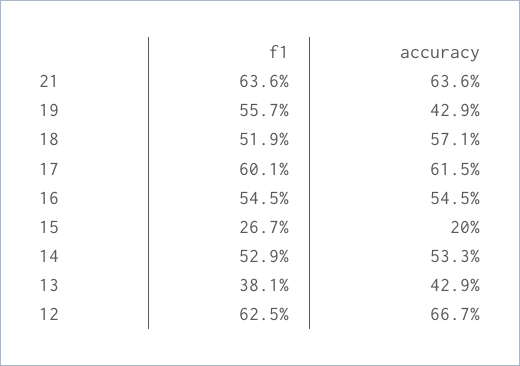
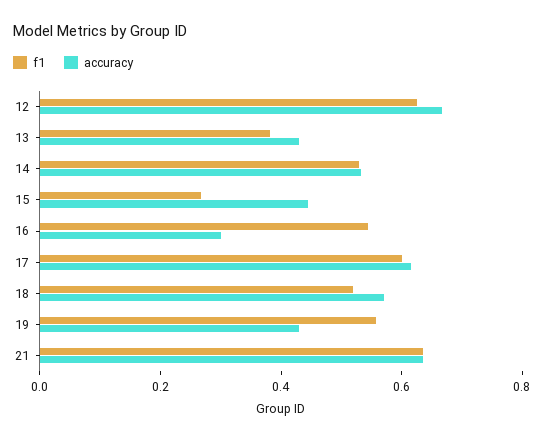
accuracy, 16: 0.545 -> 0.3
accuracy, 15: 0.2 -> 0.45

